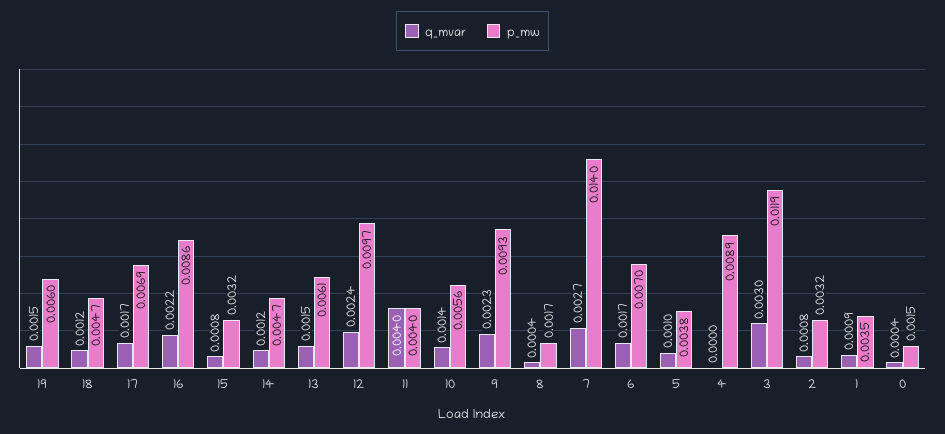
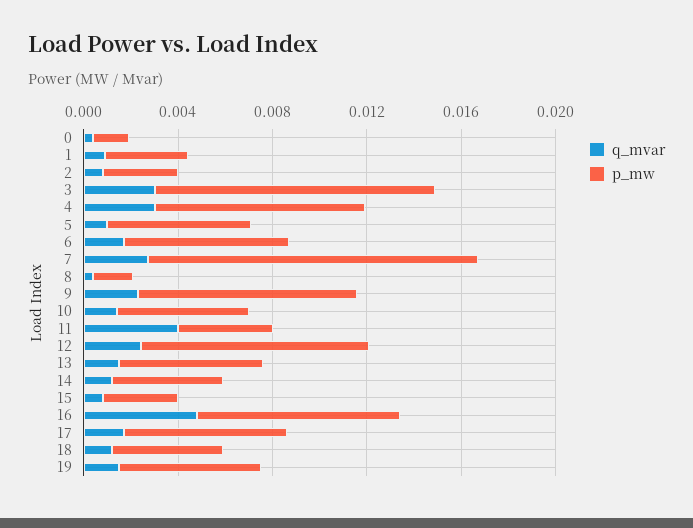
q_mvar, 16: 0.0022 -> 0.005
p_mw, 5: 0.0038 -> 0.006
q_mvar, 4: 0 -> 0.003

